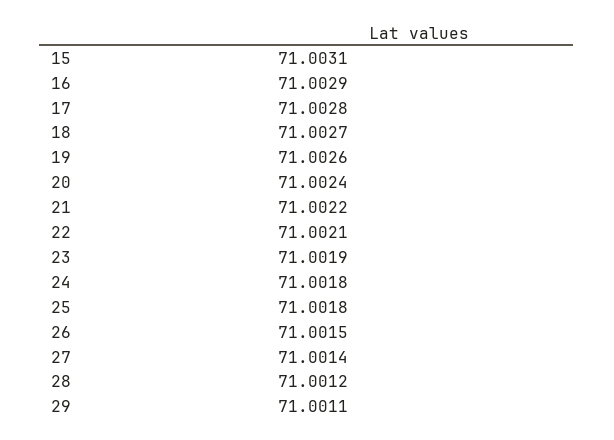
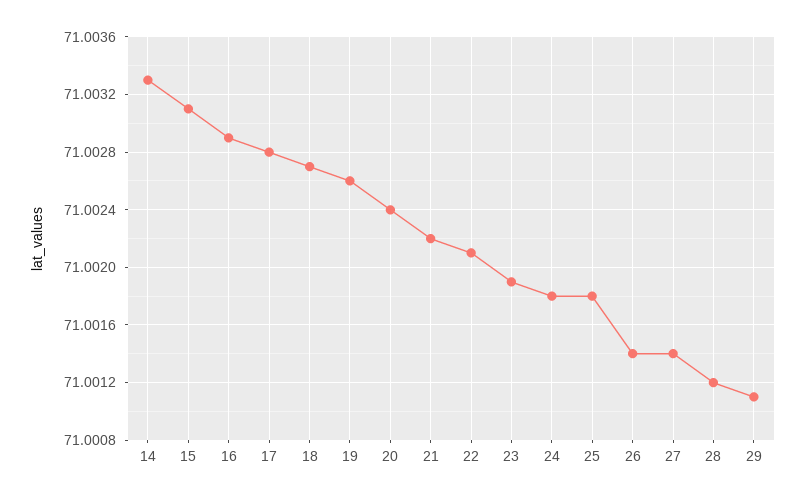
26: 71.0015 -> 71.0014
14: none -> 71.0033

